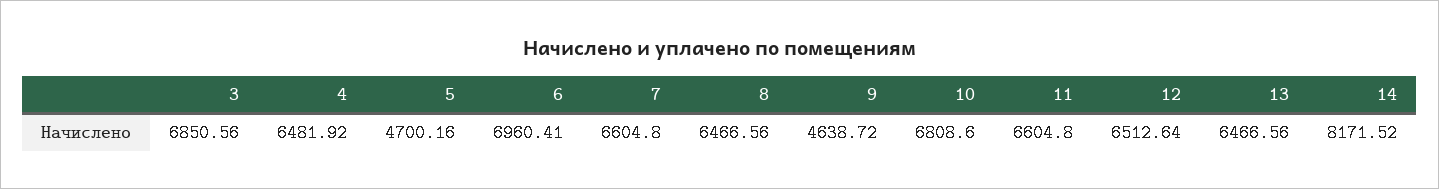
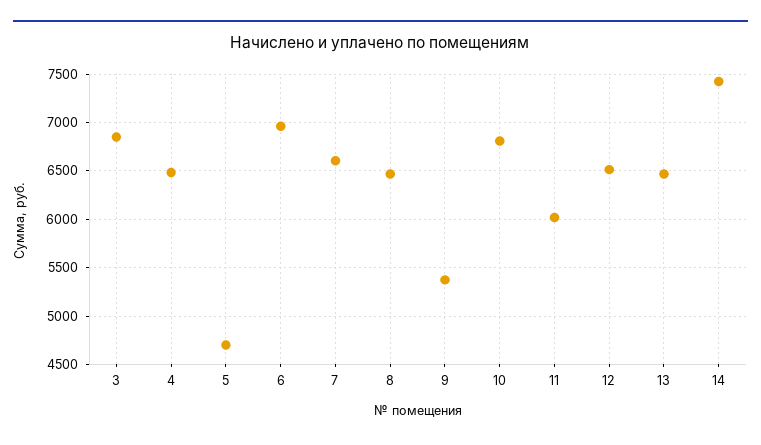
9: 4638.72 -> 5400
11: 6604.8 -> 6000
14: 8171.52 -> 7400

